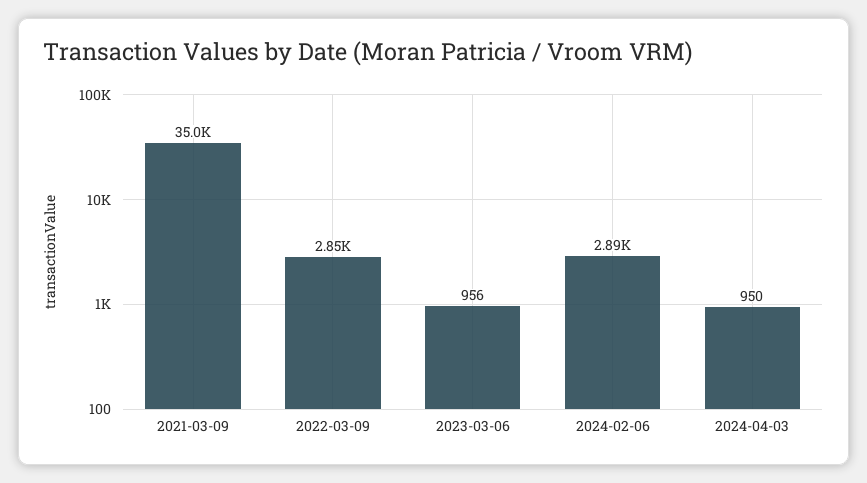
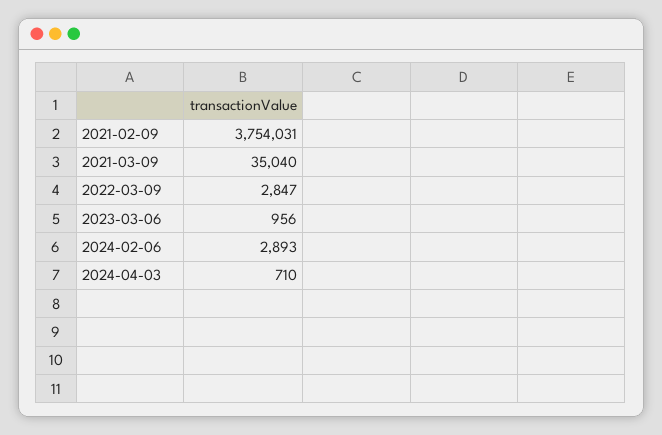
2024-04-03: 950 -> 710
2021-02-09: none -> 3754031

